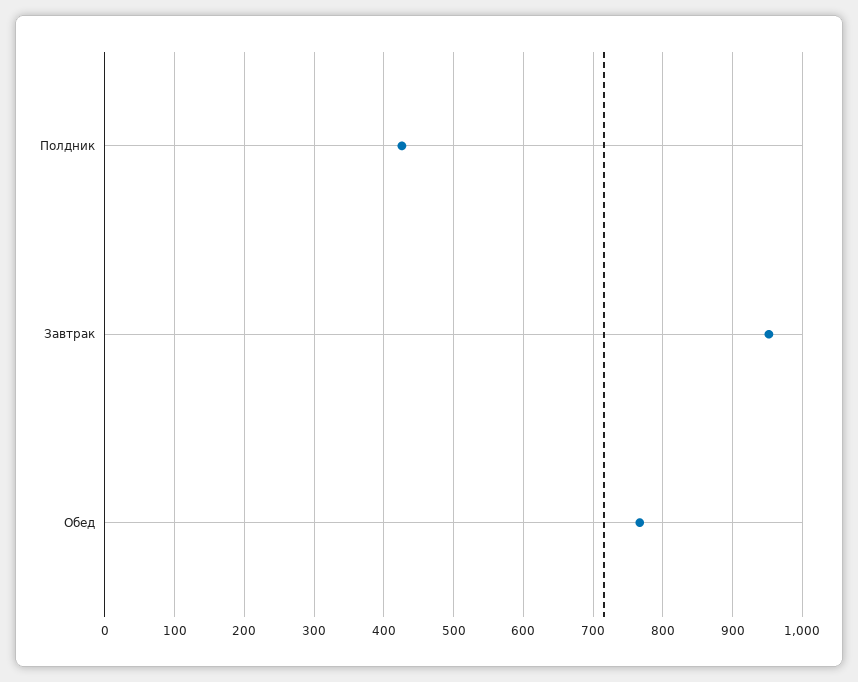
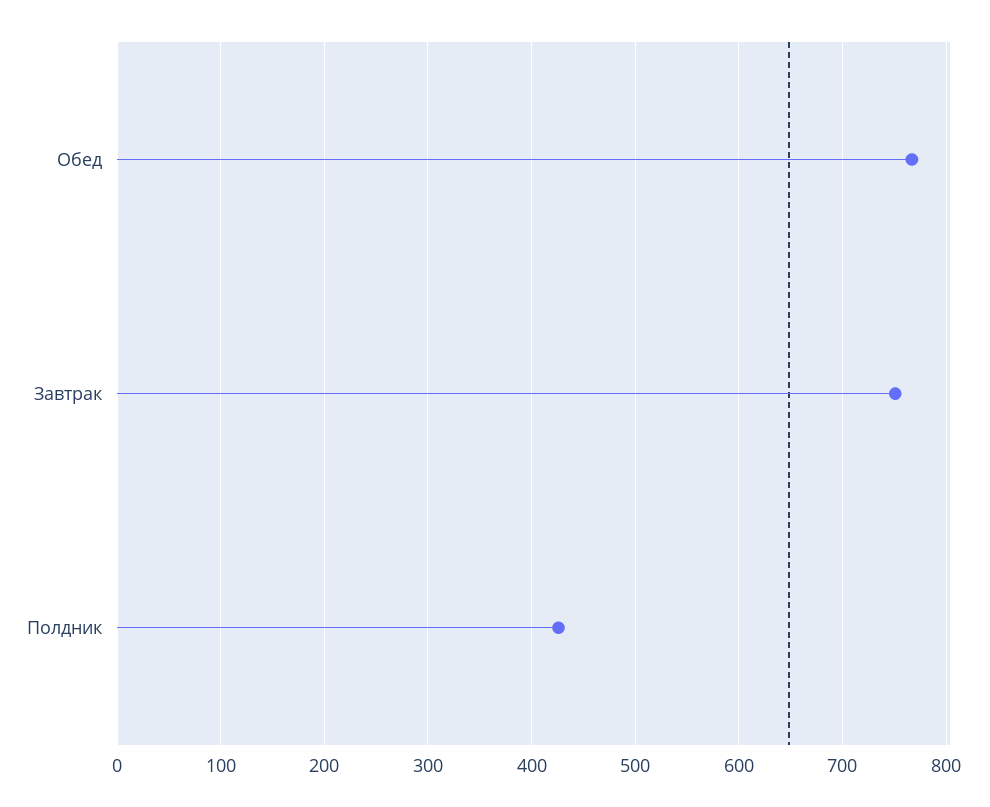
Завтрак: 950 -> 750

